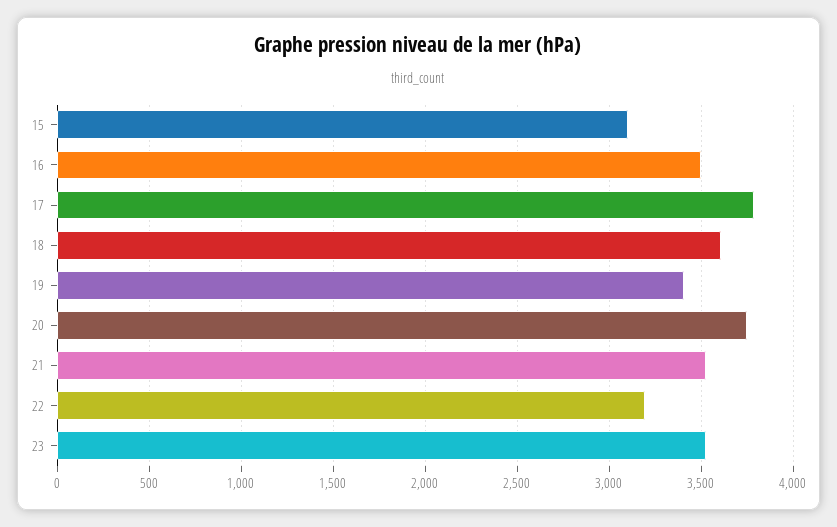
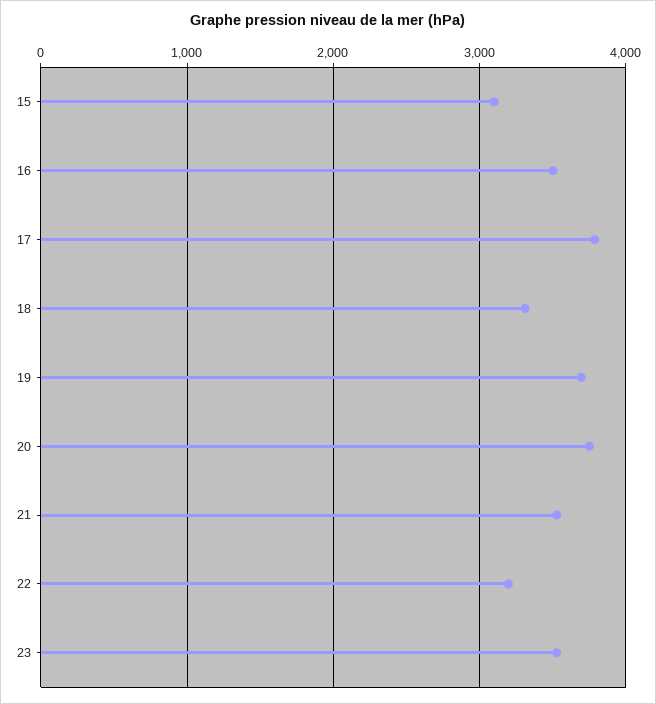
18: 3600 -> 3300
19: 3400 -> 3700

